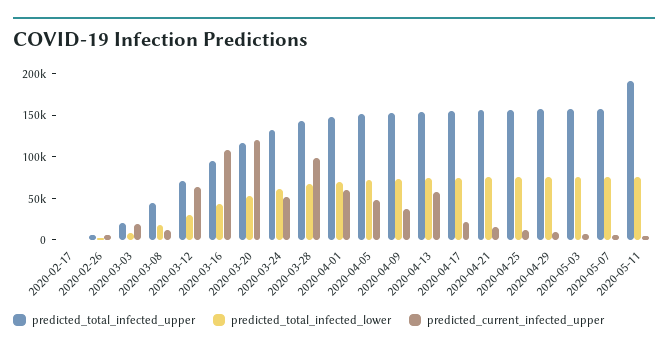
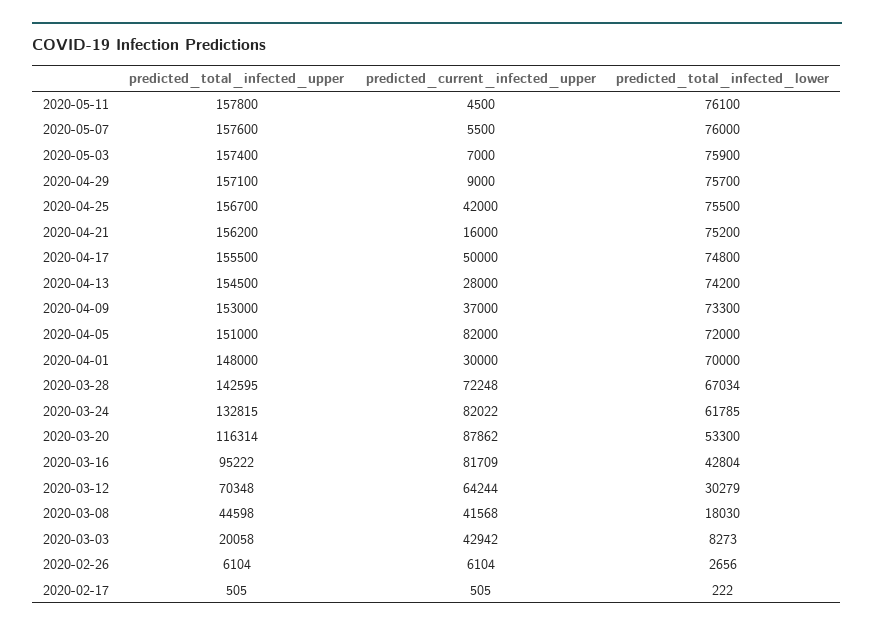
predicted_current_infected_upper, 2020-03-03: 20000 -> 42942
predicted_current_infected_upper, 2020-03-08: 10000 -> 41568
predicted_current_infected_upper, 2020-03-16: 110000 -> 81709
predicted_current_infected_upper, 2020-03-20: 120000 -> 87862
predicted_current_infected_upper, 2020-03-24: 50000 -> 82022
predicted_current_infected_upper, 2020-03-28: 100000 -> 72248
predicted_current_infected_upper, 2020-04-01: 60000 -> 30000
predicted_current_infected_upper, 2020-04-05: 50000 -> 82000
predicted_current_infected_upper, 2020-04-13: 60000 -> 28000
predicted_current_infected_upper, 2020-04-17: 20000 -> 50000
predicted_current_infected_upper, 2020-04-25: 10000 -> 42000
predicted_total_infected_upper, 2020-05-11: 190000 -> 157800

